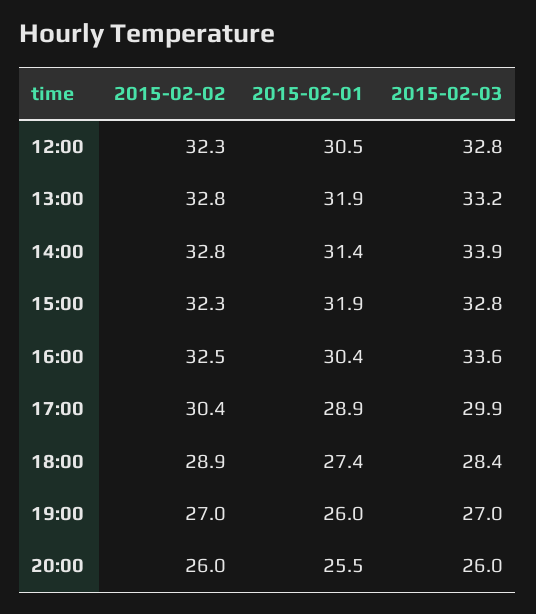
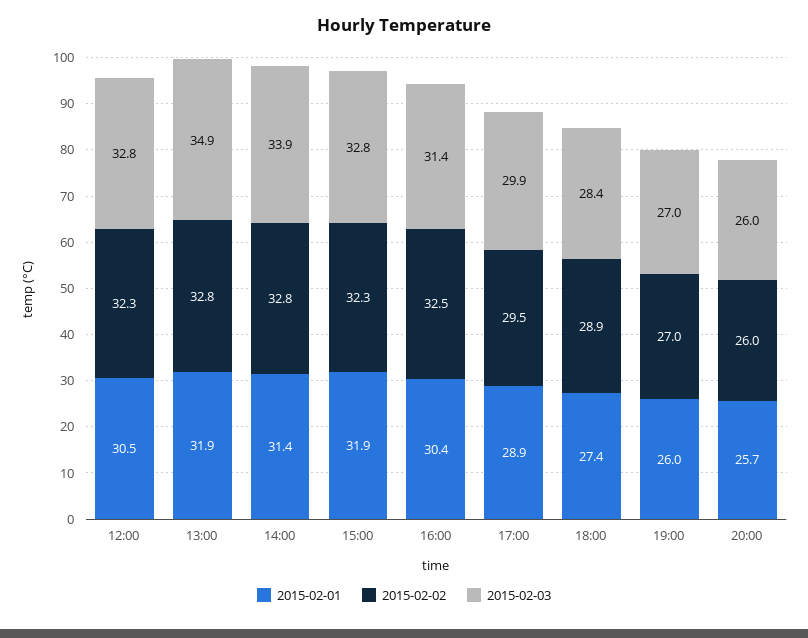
2015-02-03, 13:00: 33.2 -> 34.9
2015-02-03, 16:00: 33.6 -> 31.4
2015-02-02, 17:00: 30.4 -> 29.5
2015-02-01, 20:00: 25.5 -> 25.7

